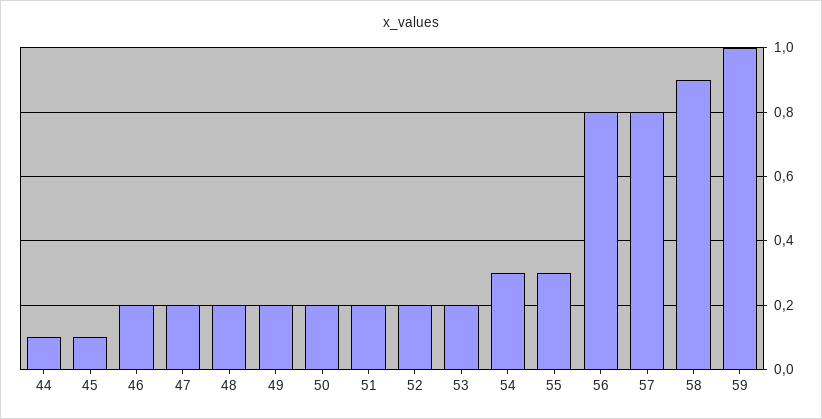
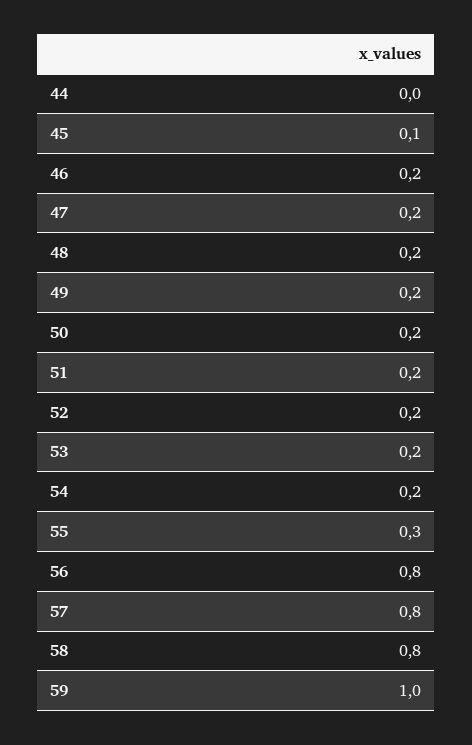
44: 0.1 -> 0
54: 0.3 -> 0.2
58: 0.9 -> 0.8

